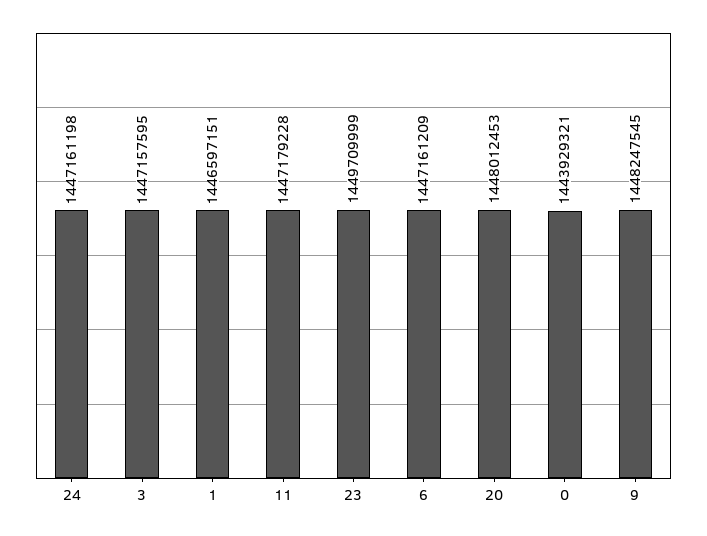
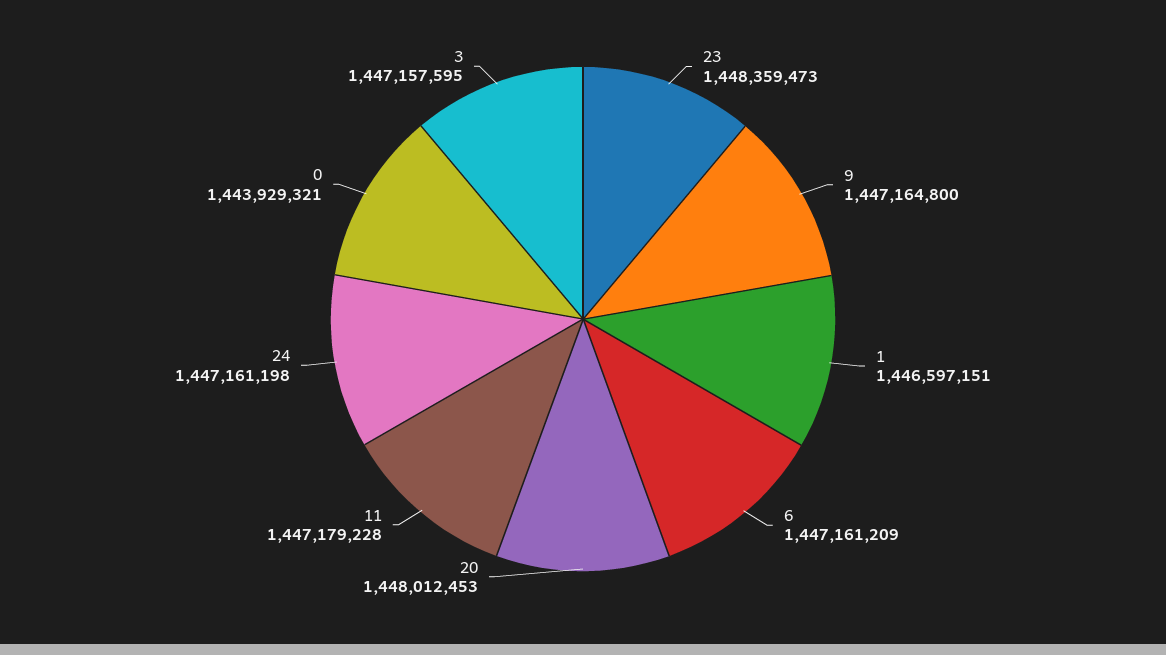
23: 1449709999 -> 1448359473
9: 1448247545 -> 1447164800

